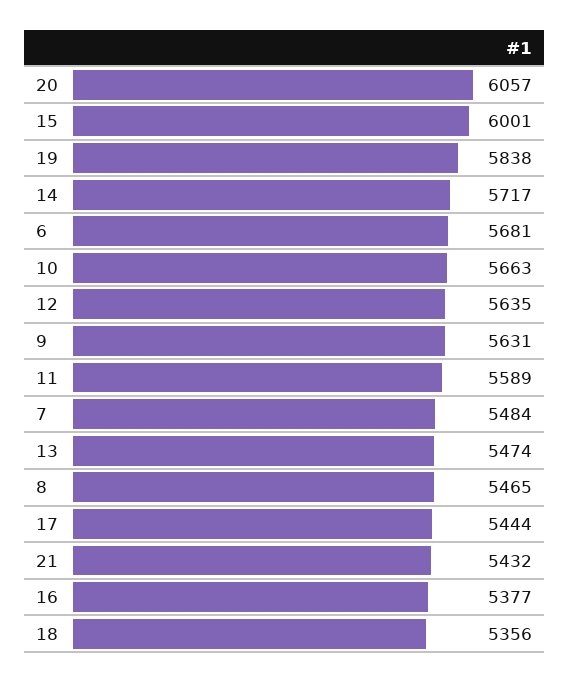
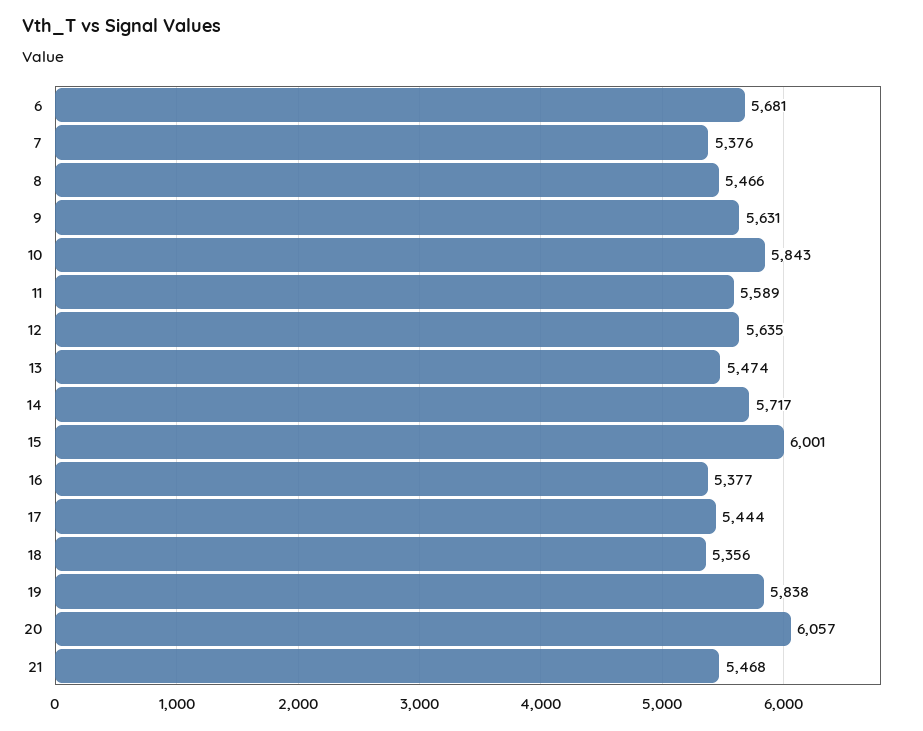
10: 5663 -> 5843
7: 5484 -> 5376
8: 5465 -> 5466
21: 5432 -> 5468

